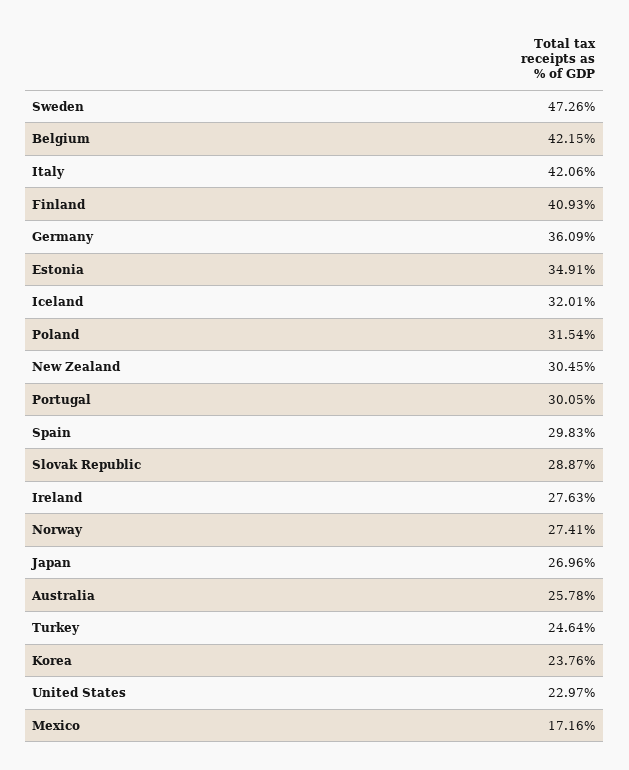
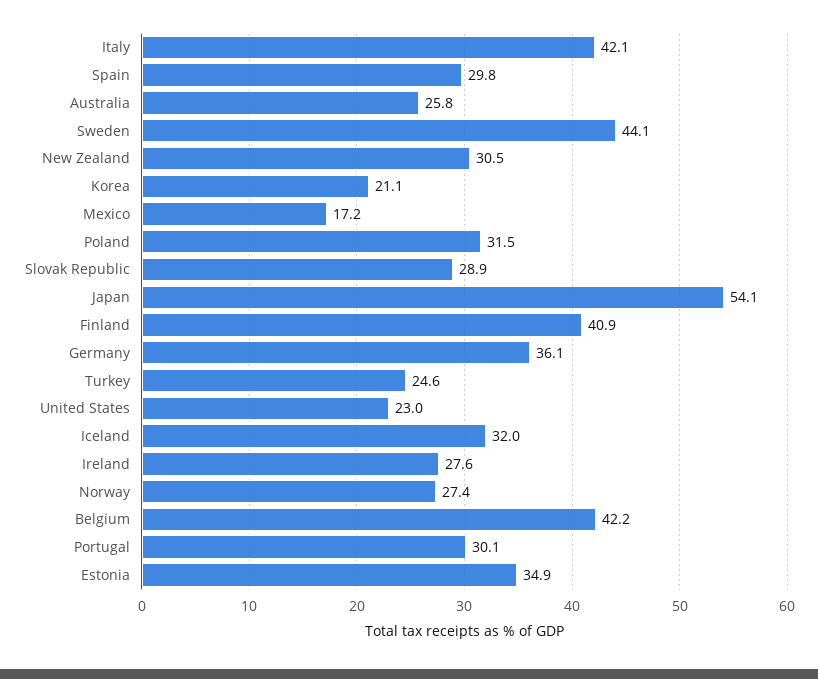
Sweden: 47.26 -> 44.1
Japan: 26.96 -> 54.1
Korea: 23.76 -> 21.1

